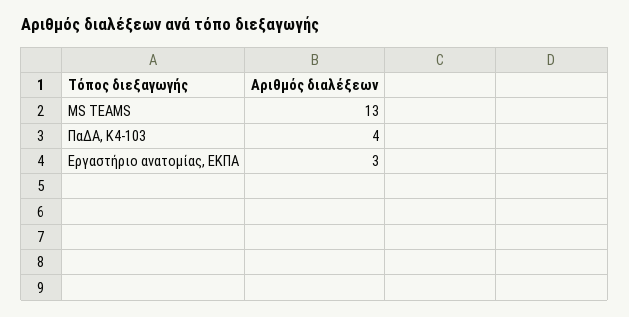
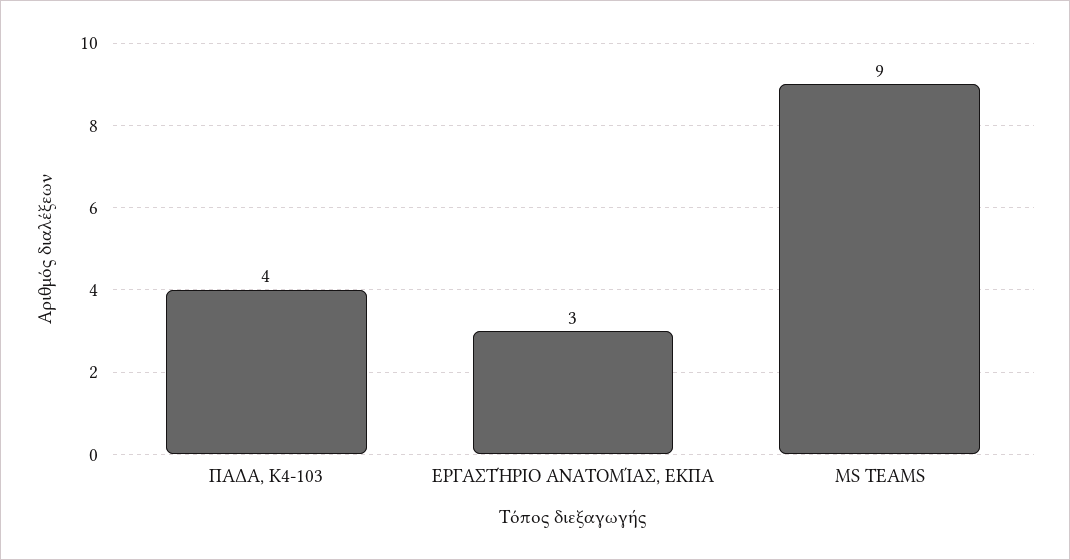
MS TEAMS: 13 -> 9

